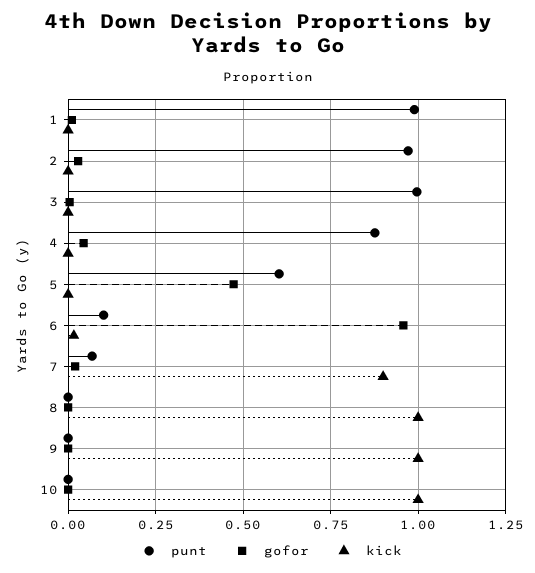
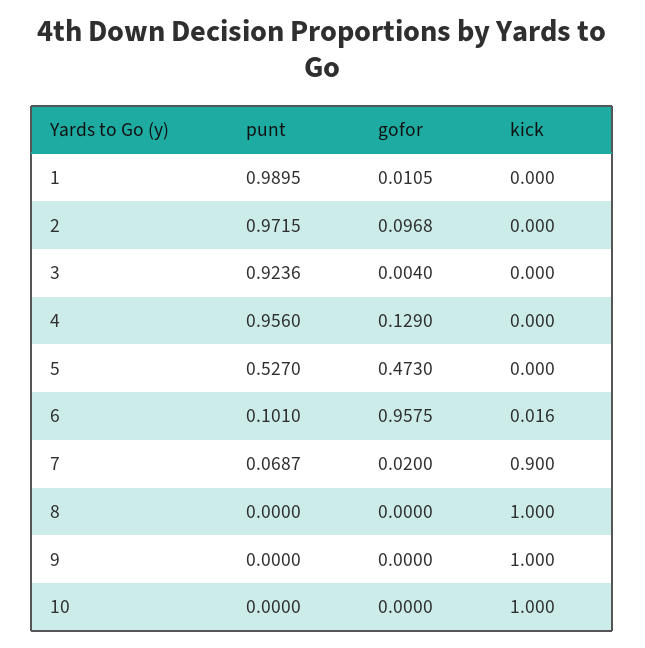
gofor, 2: 0.025 -> 0.0968
punt, 3: 1 -> 0.9236
punt, 4: 0.875 -> 0.956
gofor, 4: 0.05 -> 0.129
punt, 5: 0.6 -> 0.527

